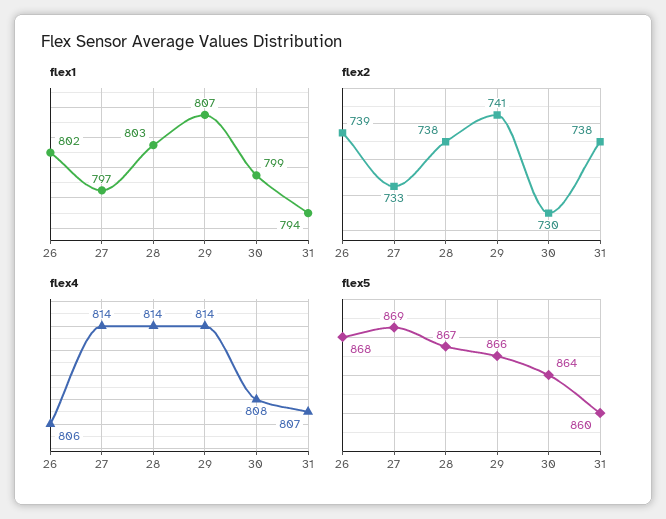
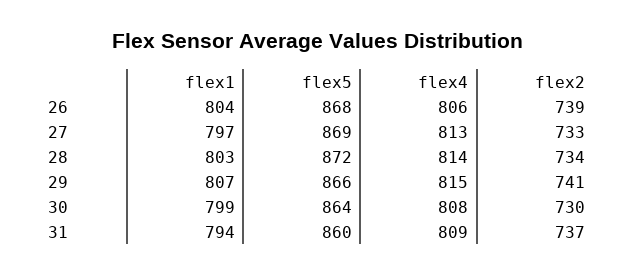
flex1, 26: 802 -> 804
flex2, 28: 738 -> 734
flex2, 31: 738 -> 737
flex4, 27: 814 -> 813
flex4, 29: 814 -> 815
flex4, 31: 807 -> 809
flex5, 28: 867 -> 872

